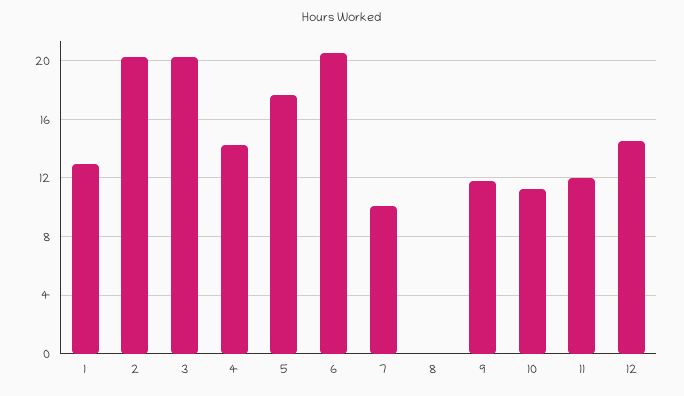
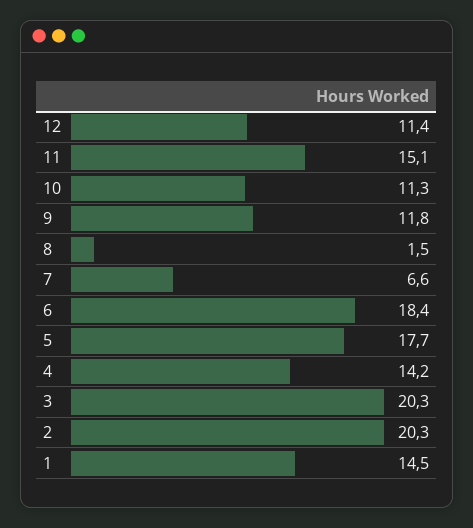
1: 13 -> 14.5
6: 20.5 -> 18.4
7: 10 -> 6.6
8: 0 -> 1.5
11: 12 -> 15.1
12: 14.5 -> 11.4

